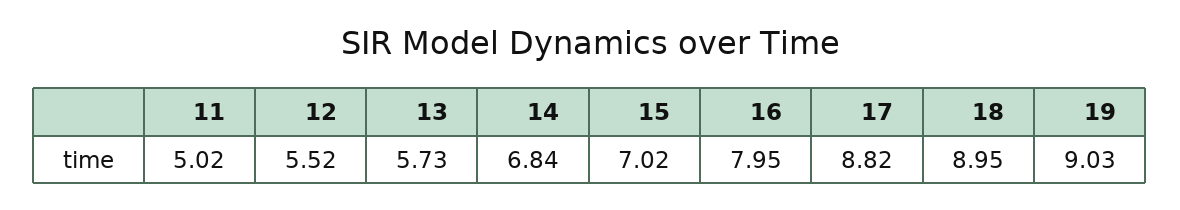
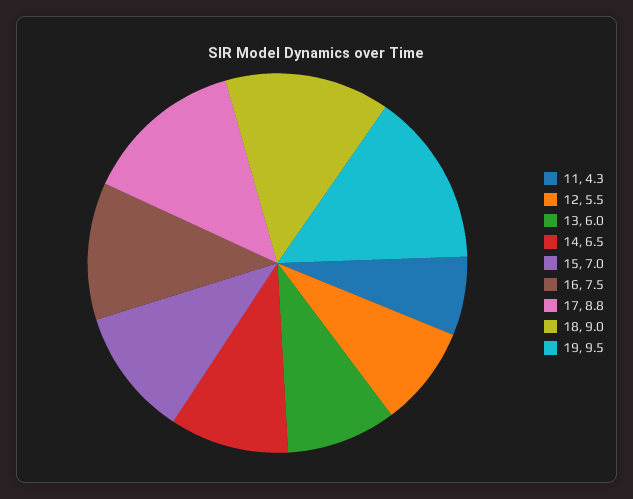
11: 5.02 -> 4.3
13: 5.73 -> 6
14: 6.84 -> 6.5
16: 7.95 -> 7.5
19: 9.03 -> 9.5

